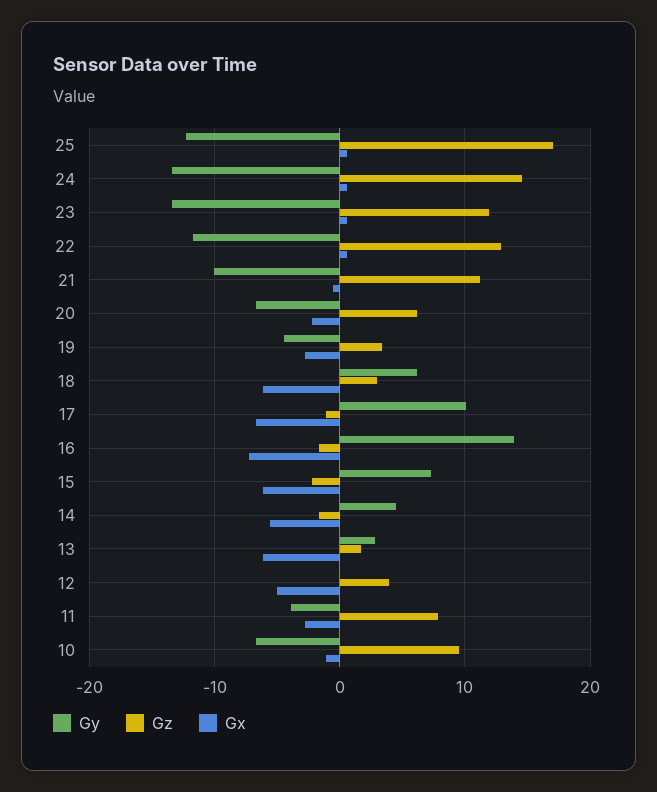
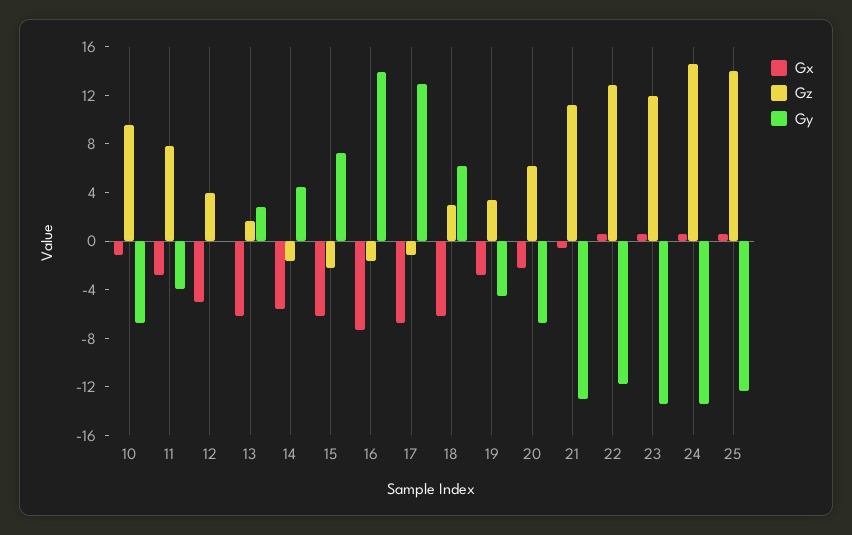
Gz, 25: 17 -> 14
Gy, 21: -10 -> -13
Gy, 17: 10 -> 13

